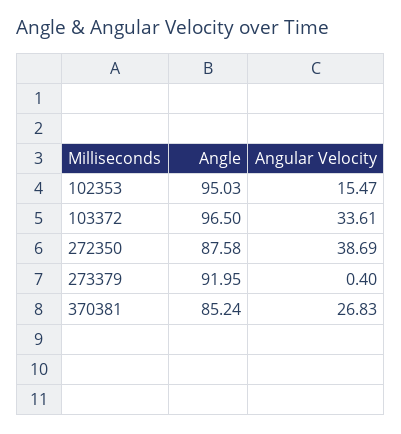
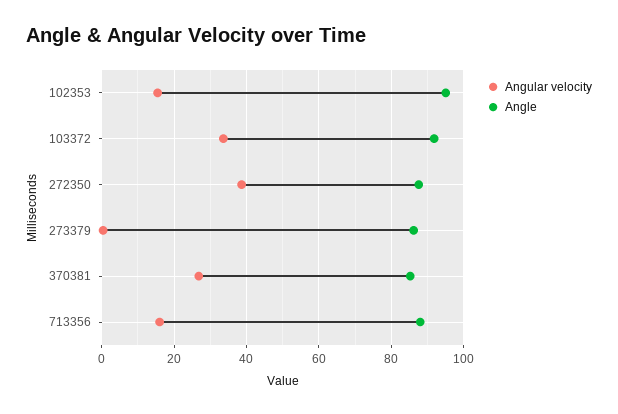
Angle, 103372: 96.5 -> 92
Angle, 273379: 91.95 -> 86
Angular Velocity, 713356: none -> 16
Angle, 713356: none -> 88

